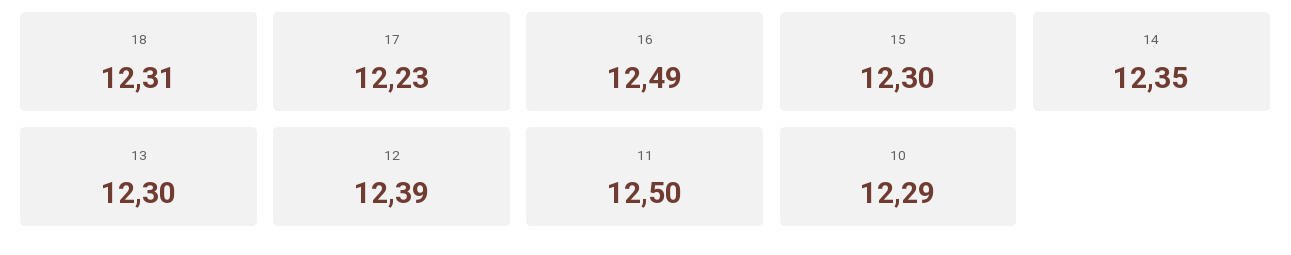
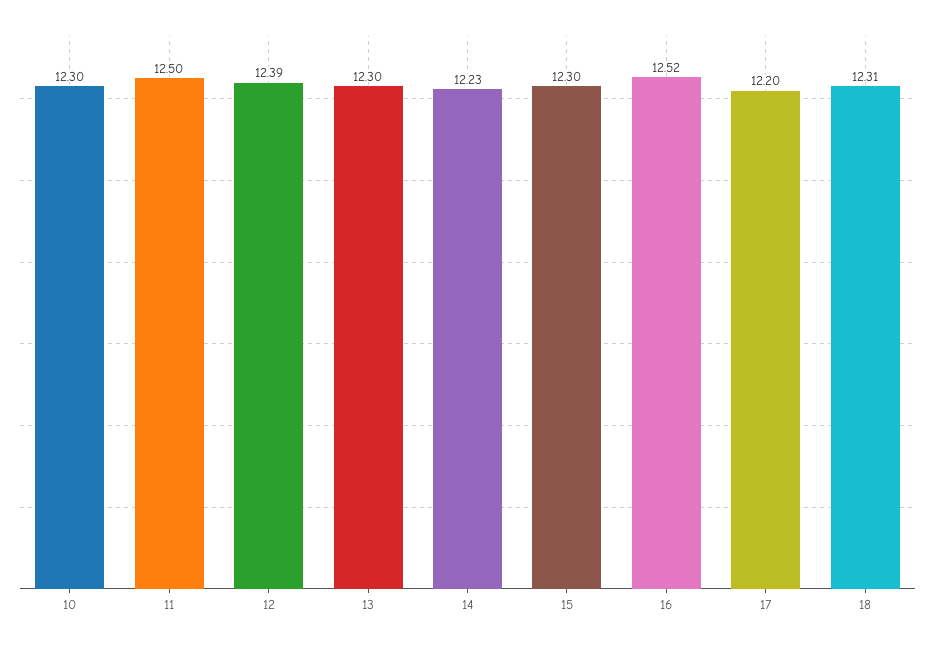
17: 12.23 -> 12.2
16: 12.49 -> 12.52
14: 12.35 -> 12.23
10: 12.29 -> 12.3

